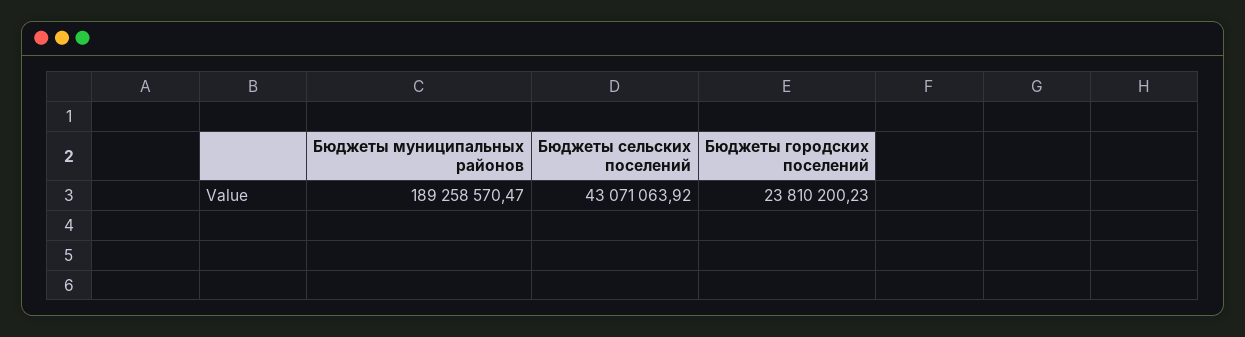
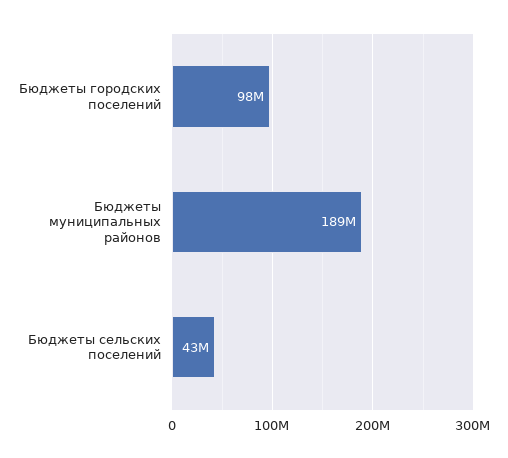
Бюджеты городских поселений: 23810200.23 -> 98000000

